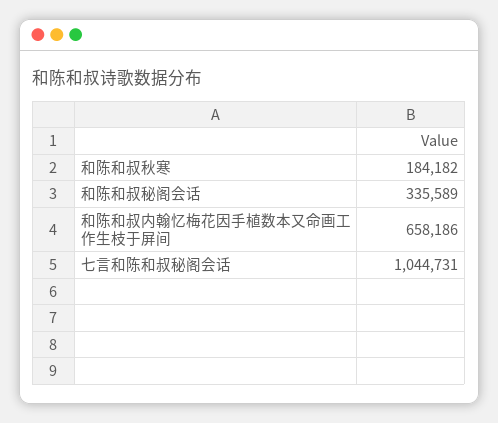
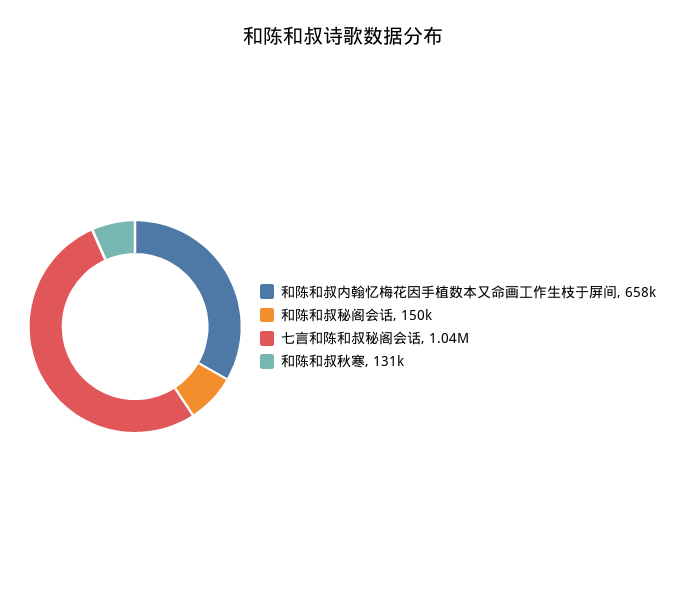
和陈和叔秋寒: 184182 -> 131000
和陈和叔秘阁会话: 335589 -> 150000

